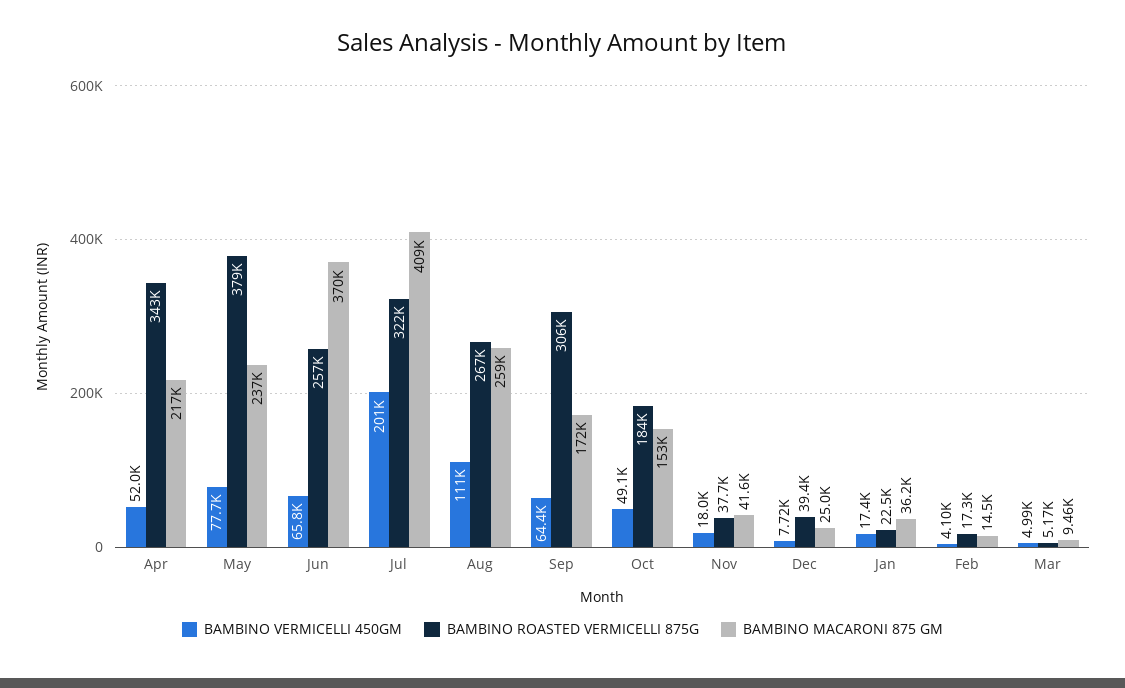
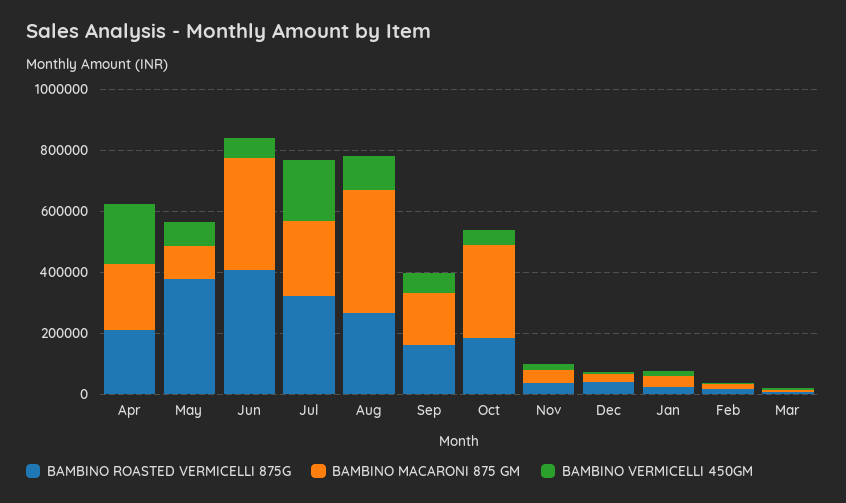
BAMBINO VERMICELLI 450GM, Apr: 52000 -> 200000
BAMBINO ROASTED VERMICELLI 875G, Apr: 343000 -> 200000
BAMBINO MACARONI 875 GM, May: 237000 -> 100000
BAMBINO ROASTED VERMICELLI 875G, Jun: 257000 -> 400000
BAMBINO MACARONI 875 GM, Jul: 409000 -> 250000
BAMBINO MACARONI 875 GM, Aug: 259000 -> 400000
BAMBINO ROASTED VERMICELLI 875G, Sep: 306000 -> 150000
BAMBINO MACARONI 875 GM, Oct: 153000 -> 300000

